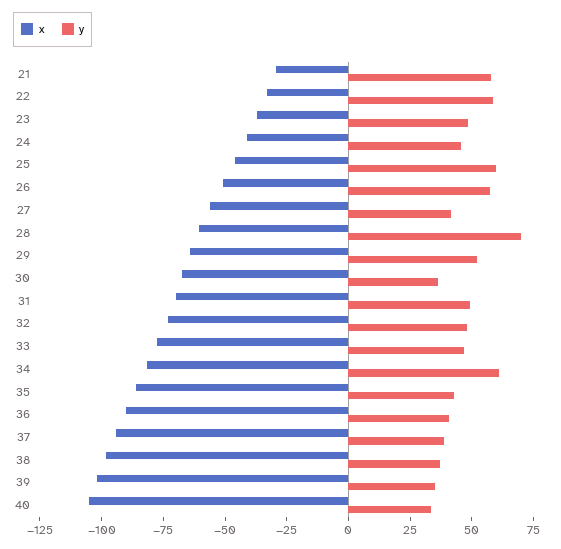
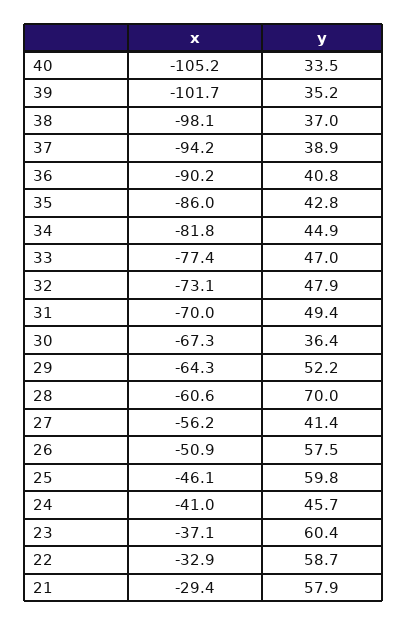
y, 23: 50 -> 60.4
y, 34: 60 -> 44.9

